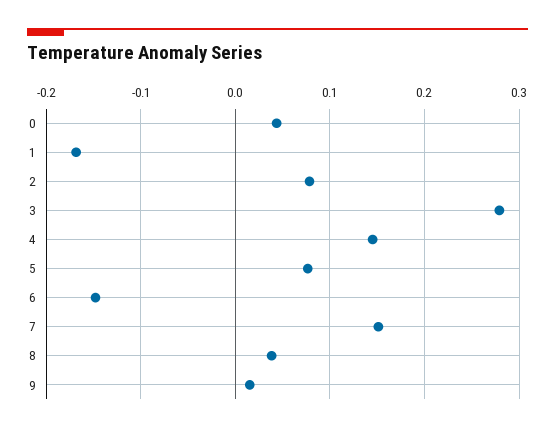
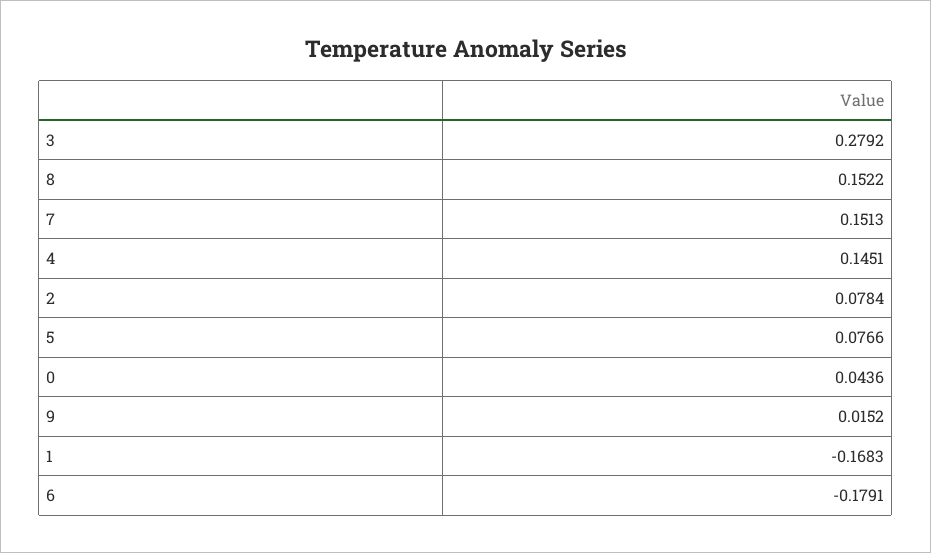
6: -0.15 -> -0.1791
8: 0.04 -> 0.1522

